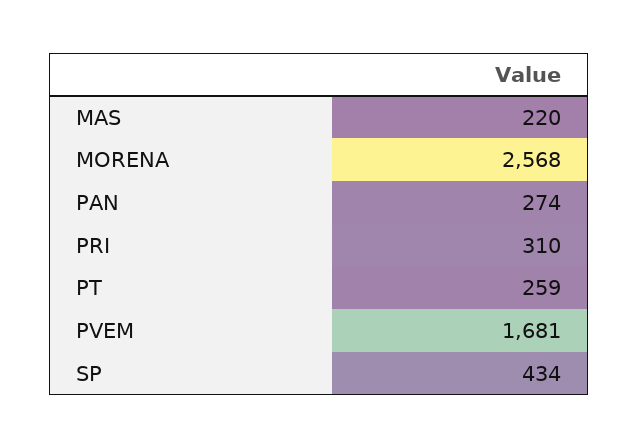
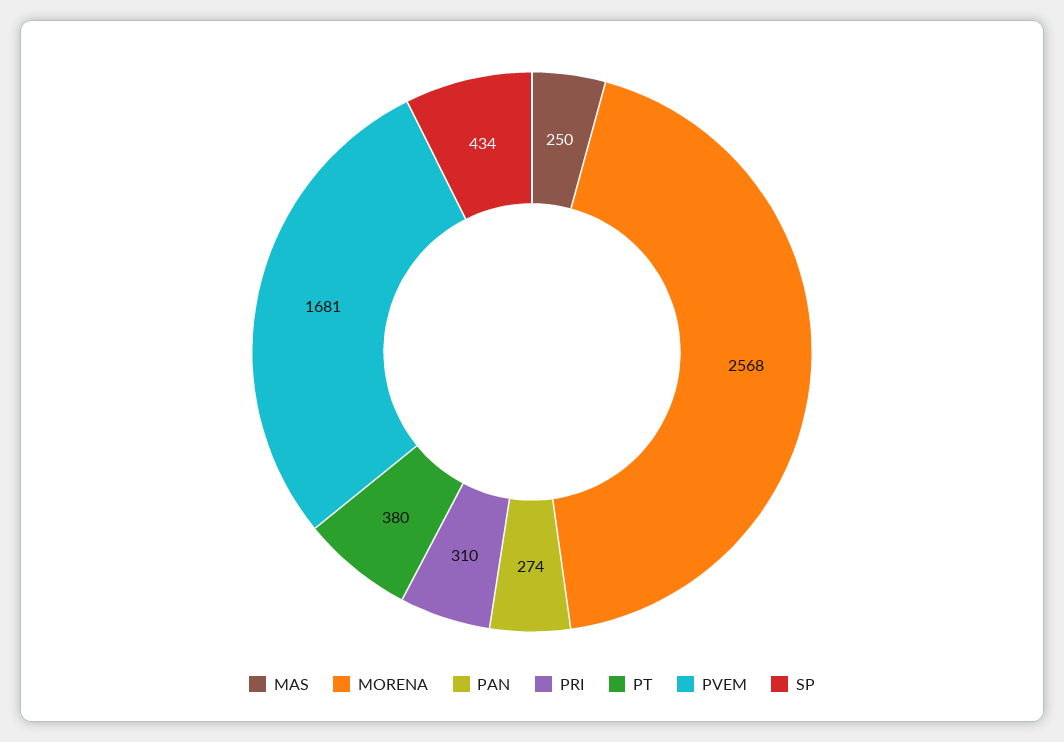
MAS: 220 -> 250
PT: 259 -> 380

